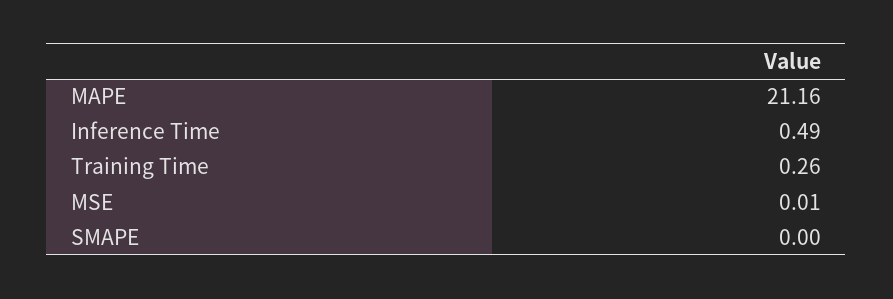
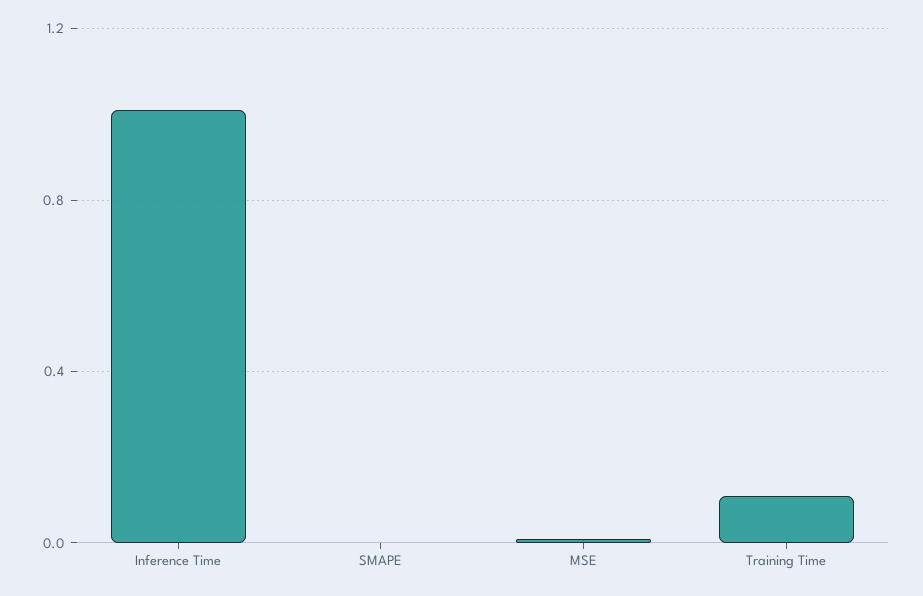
MAPE: 21.16 -> none
Inference Time: 0.49 -> 1
Training Time: 0.26 -> 0.1

